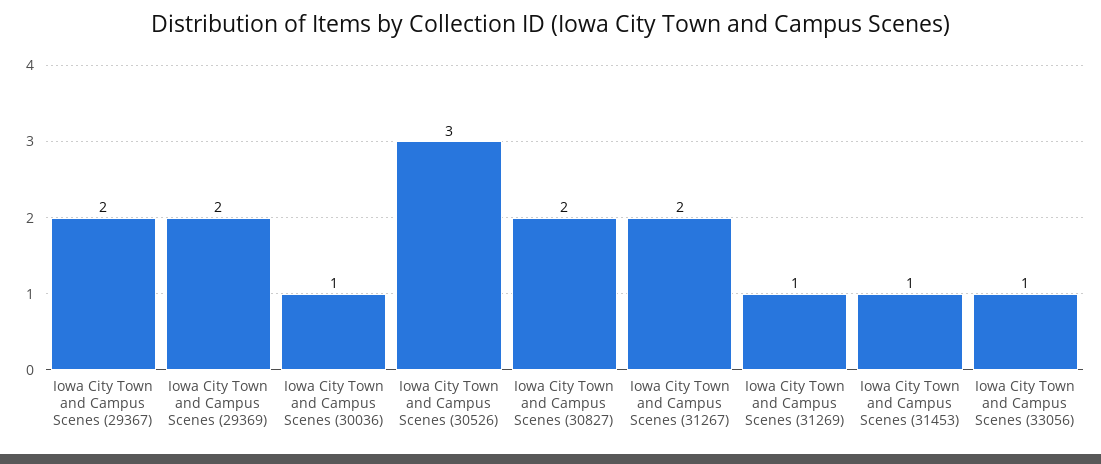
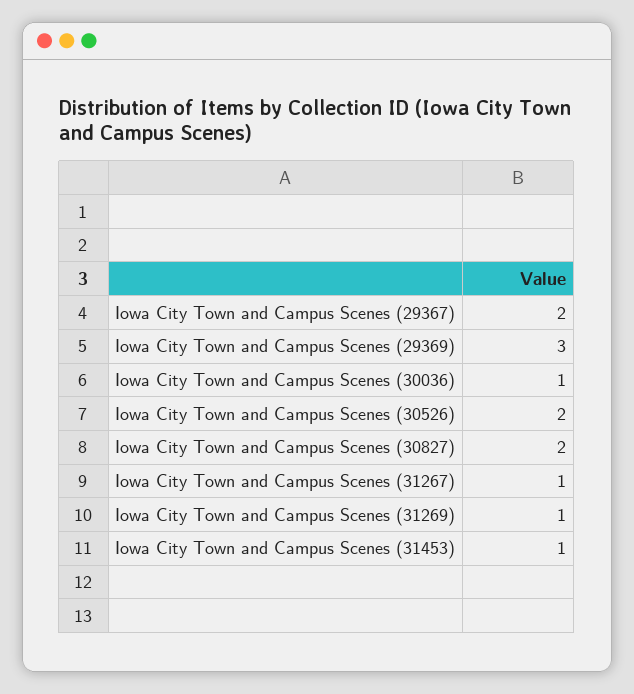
Iowa City Town and Campus Scenes (29369): 2 -> 3
Iowa City Town and Campus Scenes (30526): 3 -> 2
Iowa City Town and Campus Scenes (31267): 2 -> 1
Iowa City Town and Campus Scenes (33056): 1 -> none

